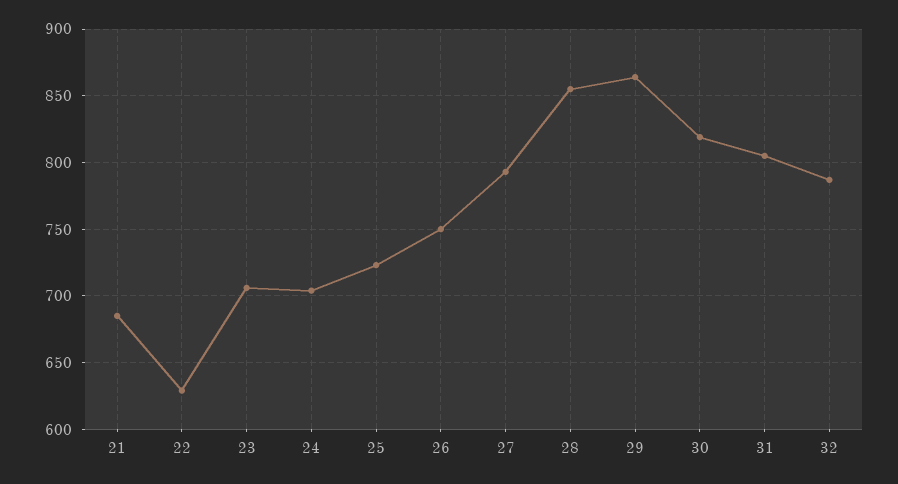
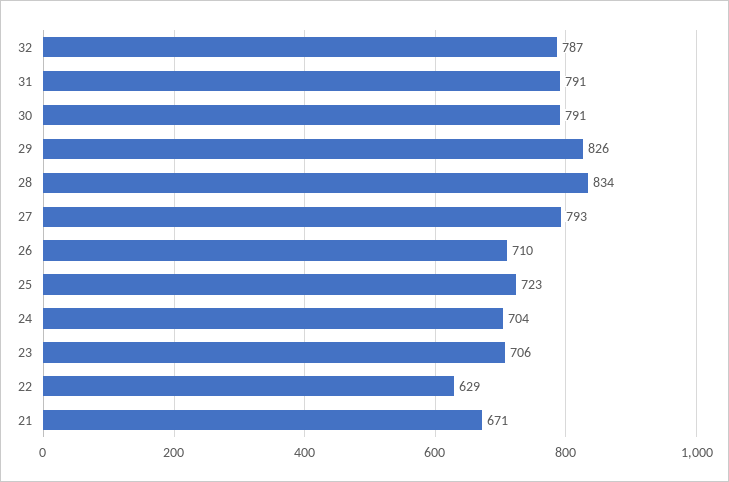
21: 685 -> 671
26: 750 -> 710
28: 855 -> 834
29: 865 -> 826
30: 820 -> 791
31: 805 -> 791

